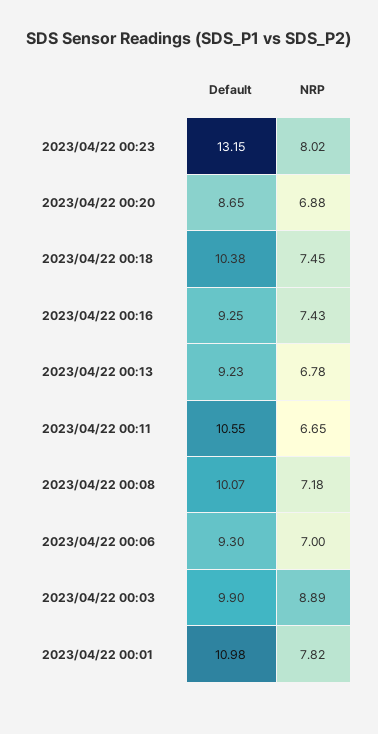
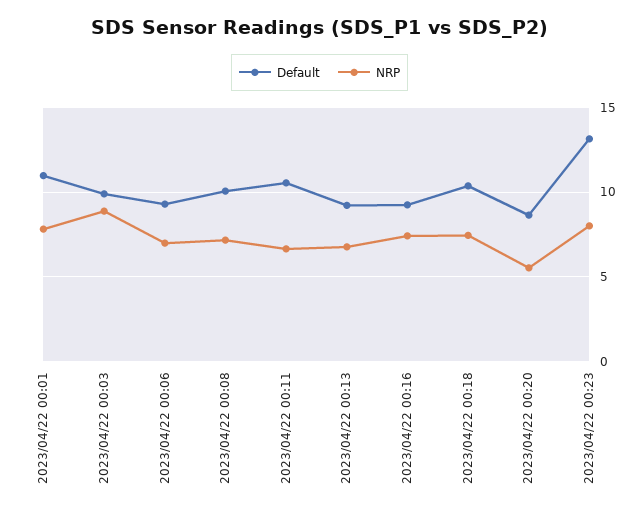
NRP, 2023/04/22 00:20: 6.88 -> 5.5

